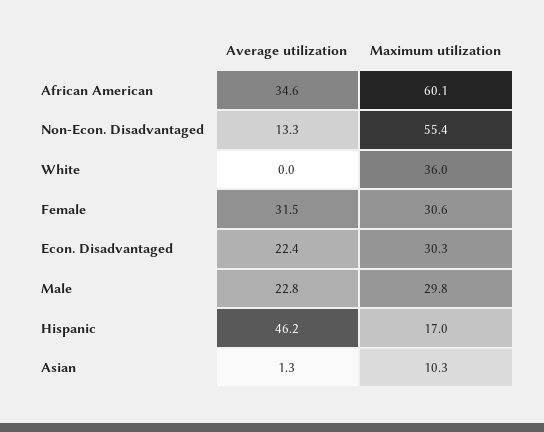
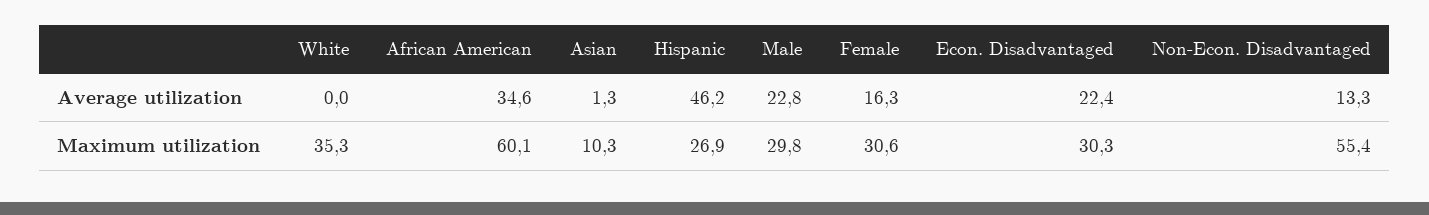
Maximum utilization, White: 36 -> 35.3
Average utilization, Female: 31.5 -> 16.3
Maximum utilization, Hispanic: 17 -> 26.9

